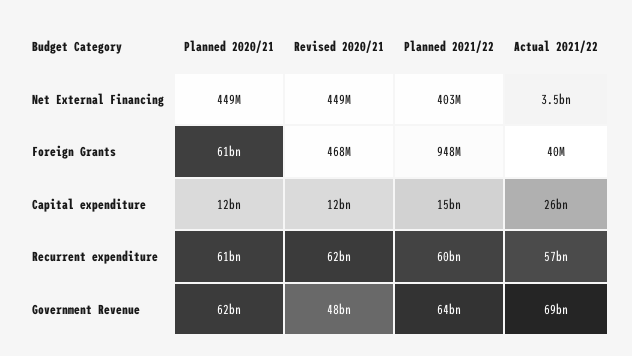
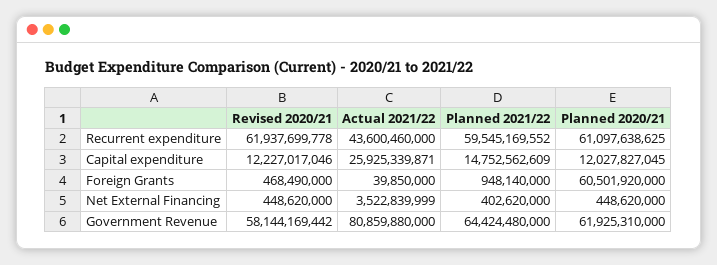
Actual 2021/22, Recurrent expenditure: 57000000000 -> 43600460000
Revised 2020/21, Government Revenue: 48000000000 -> 58144169442
Actual 2021/22, Government Revenue: 69000000000 -> 80859880000

